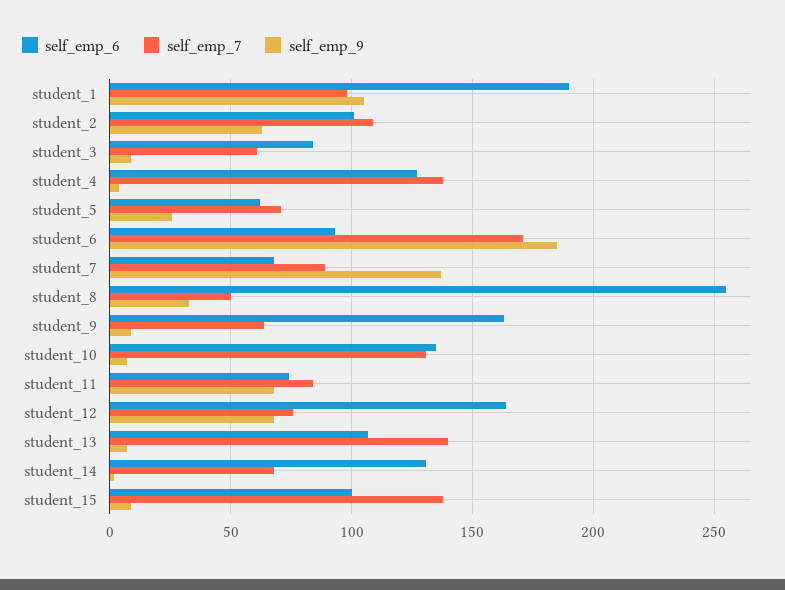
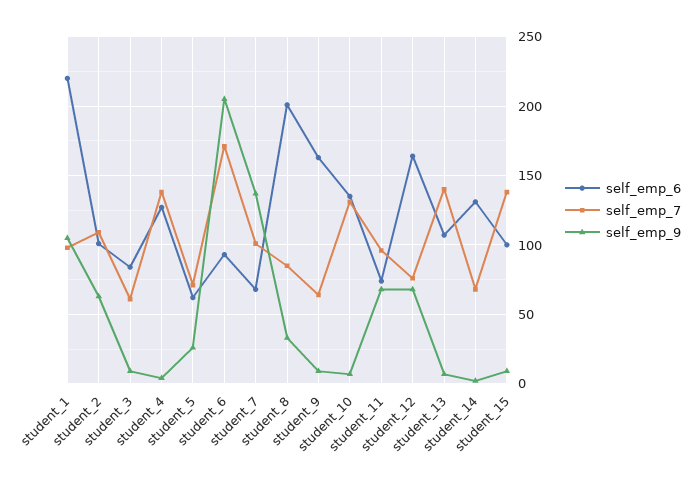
self_emp_6, student_1: 190 -> 220
self_emp_9, student_6: 185 -> 205
self_emp_7, student_7: 90 -> 100
self_emp_6, student_8: 255 -> 200
self_emp_7, student_8: 50 -> 85
self_emp_7, student_11: 85 -> 95

